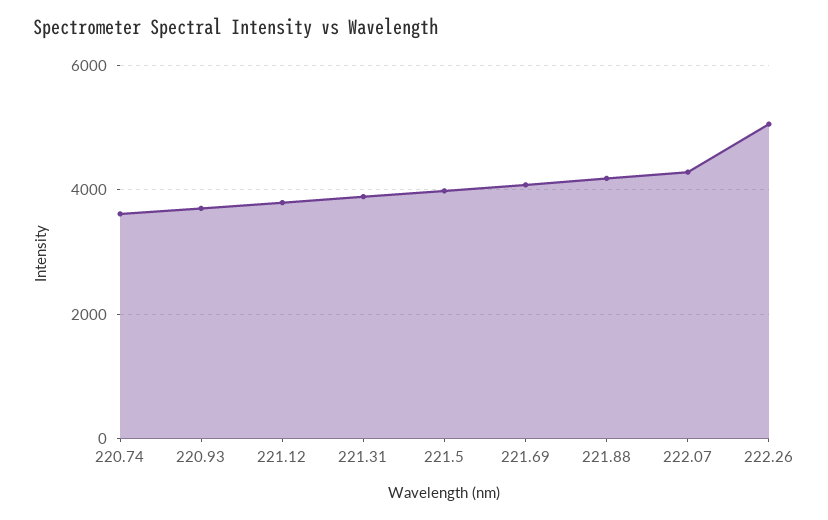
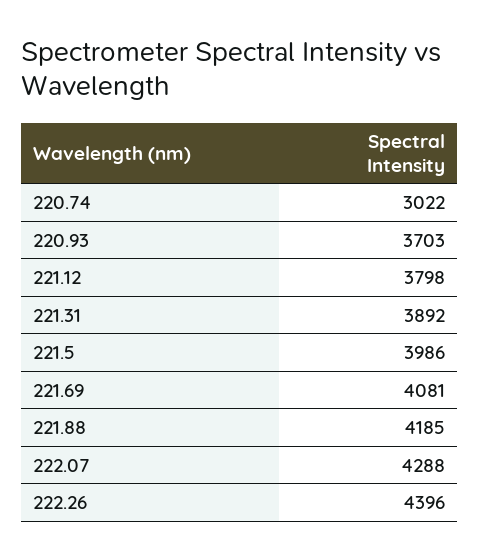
220.74: 3600 -> 3022
222.26: 5000 -> 4396

